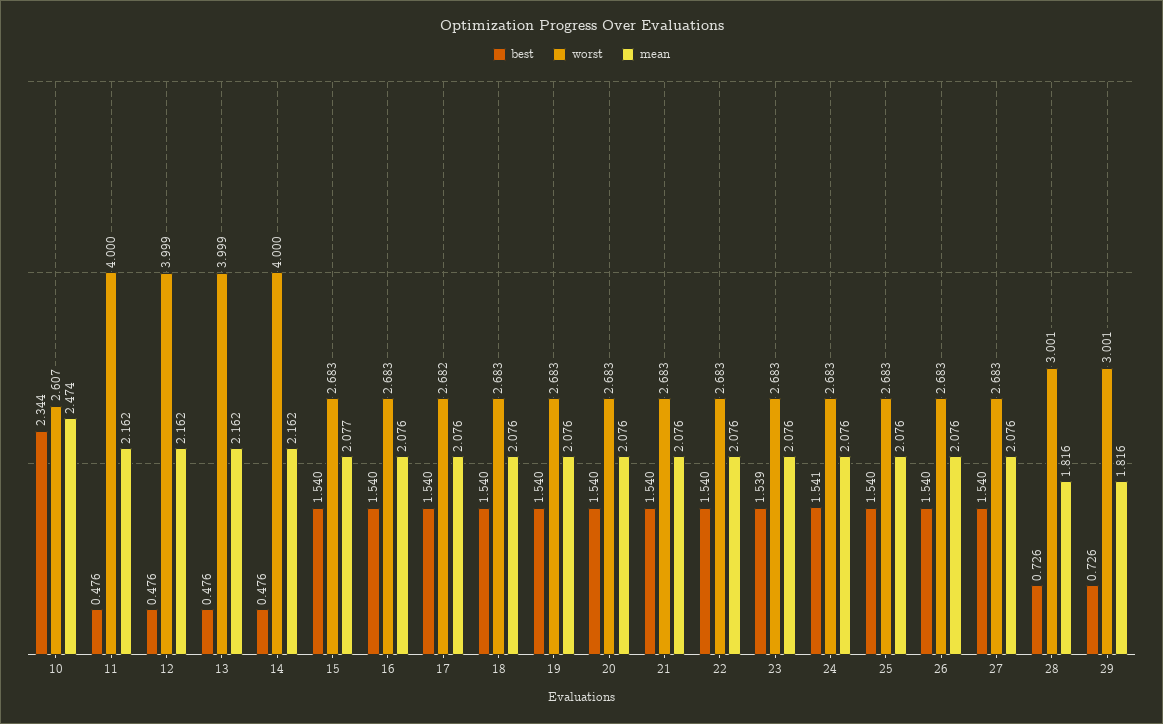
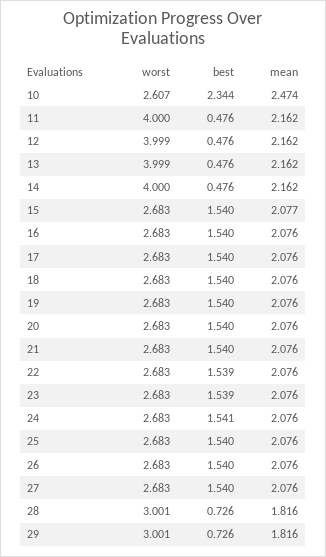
worst, 17: 2.682 -> 2.683
best, 22: 1.54 -> 1.539

